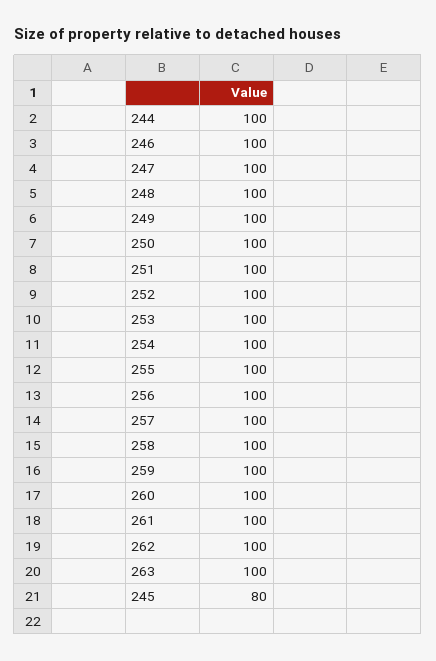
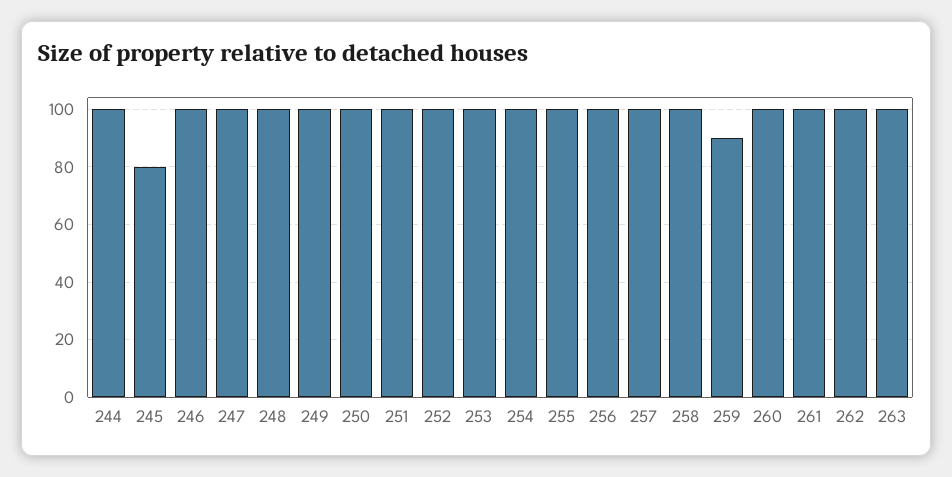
259: 100 -> 90

